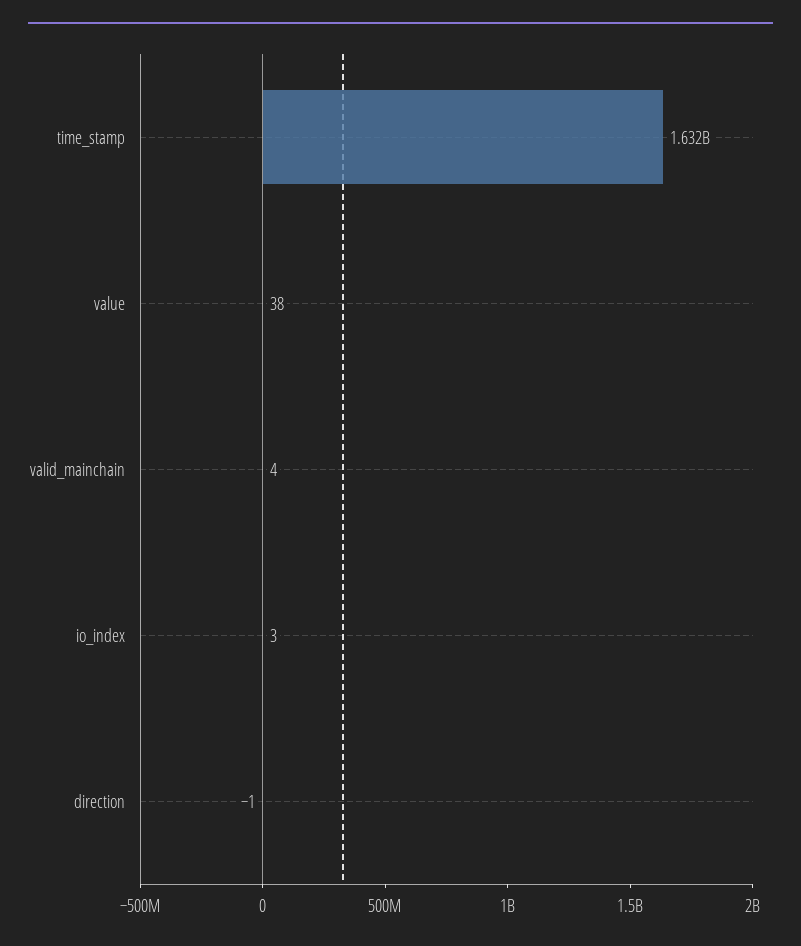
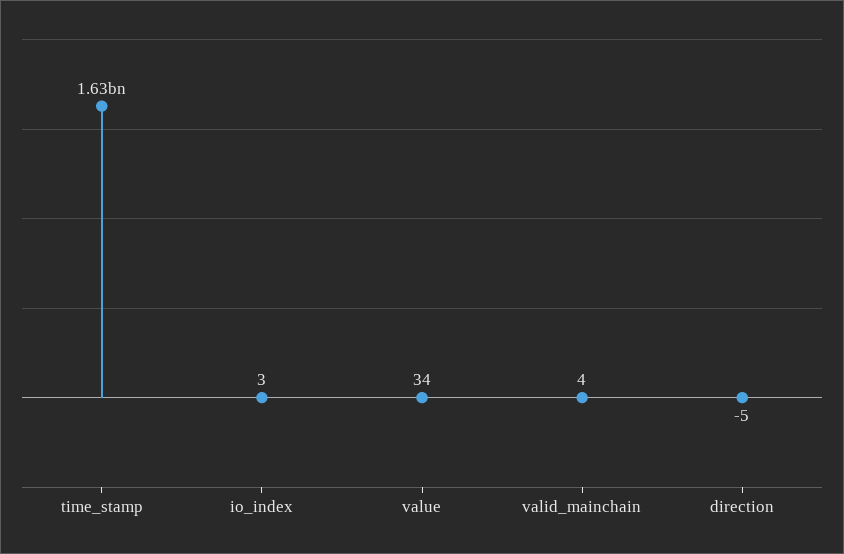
value: 38 -> 34
direction: -1 -> -5

